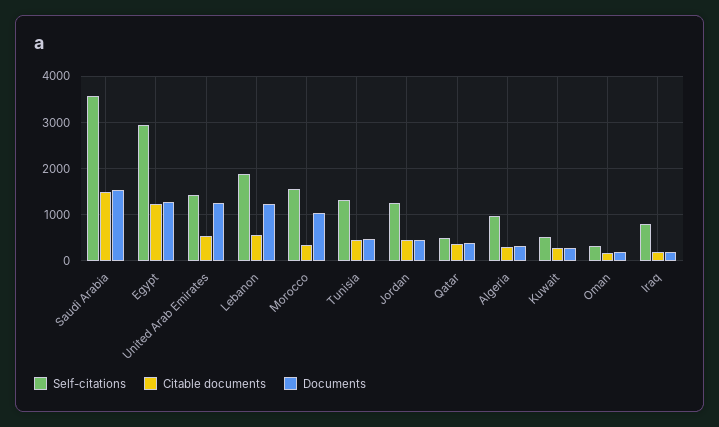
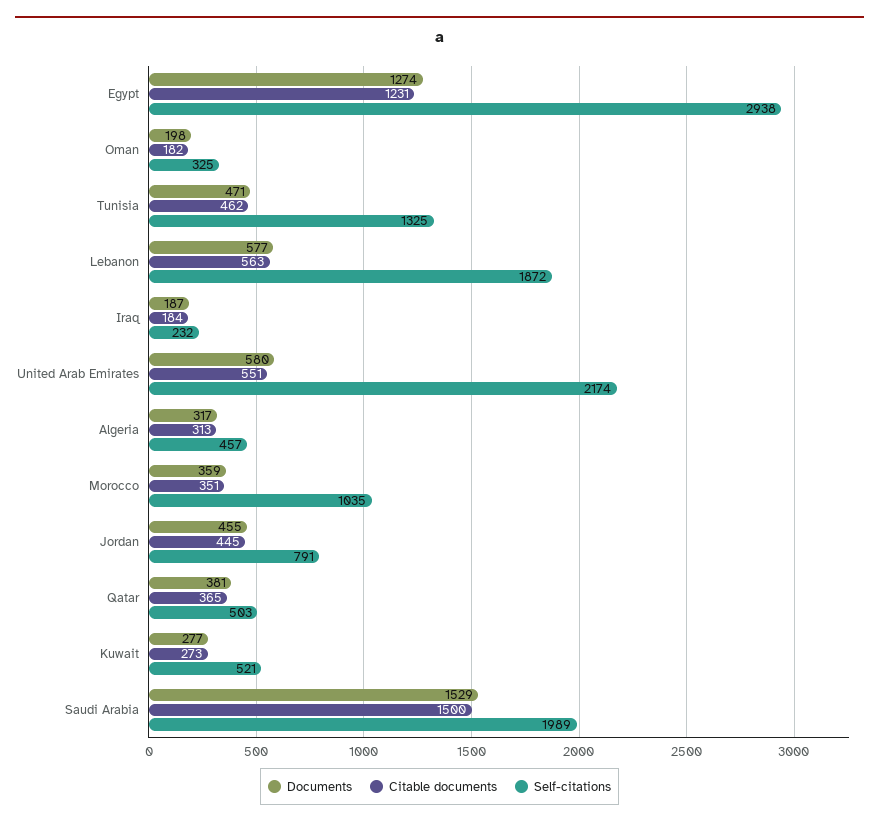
Self-citations, Saudi Arabia: 3600 -> 1989
Self-citations, United Arab Emirates: 1400 -> 2174
Documents, United Arab Emirates: 1200 -> 580
Documents, Lebanon: 1200 -> 577
Self-citations, Morocco: 1600 -> 1035
Documents, Morocco: 1000 -> 359
Self-citations, Jordan: 1200 -> 791
Self-citations, Algeria: 1000 -> 457
Self-citations, Iraq: 800 -> 232

